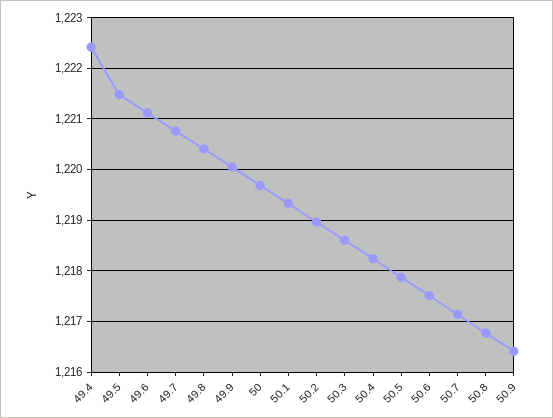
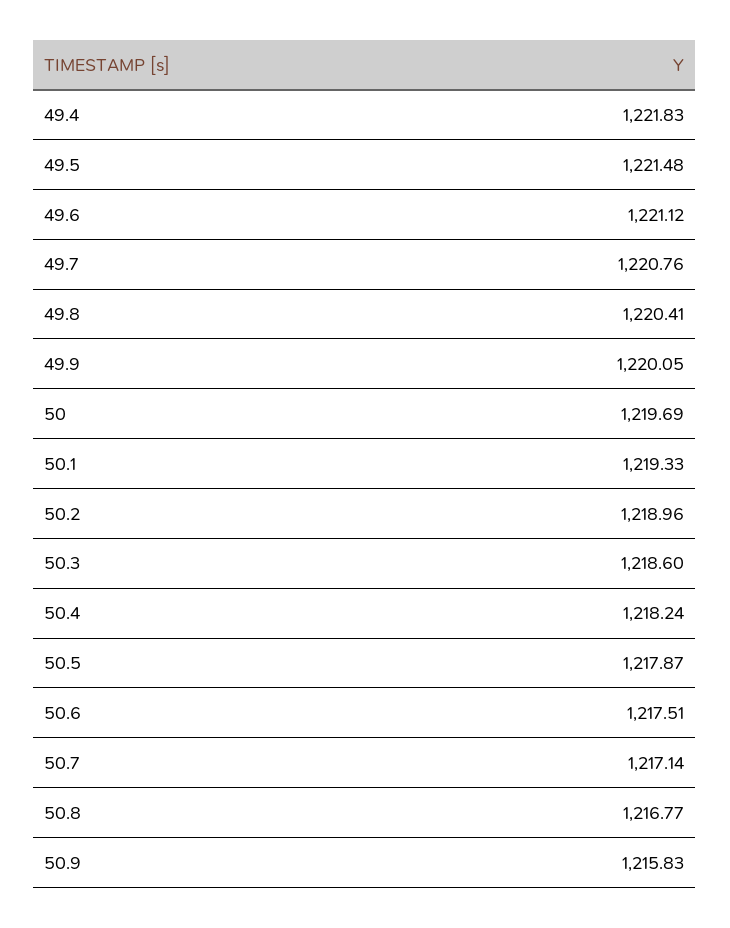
49.4: 1222.4 -> 1221.83
50.9: 1216.4 -> 1215.83

